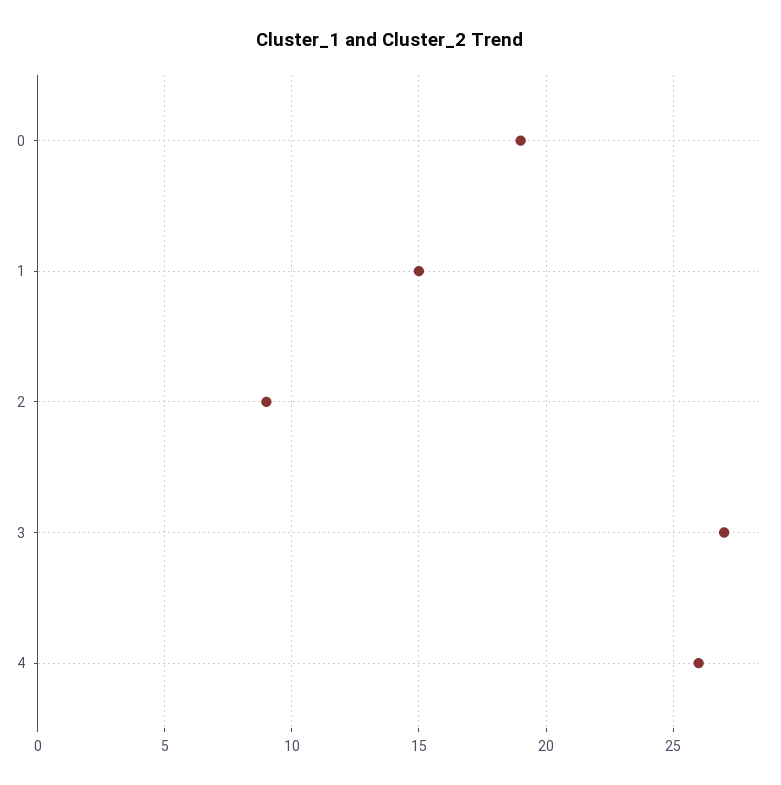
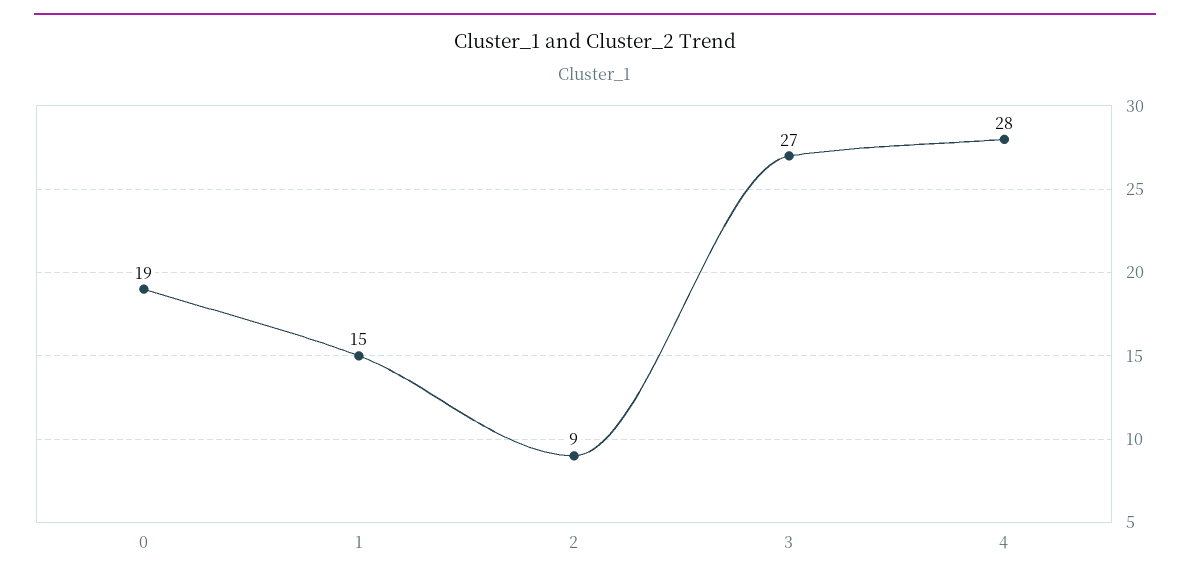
4: 26 -> 28

